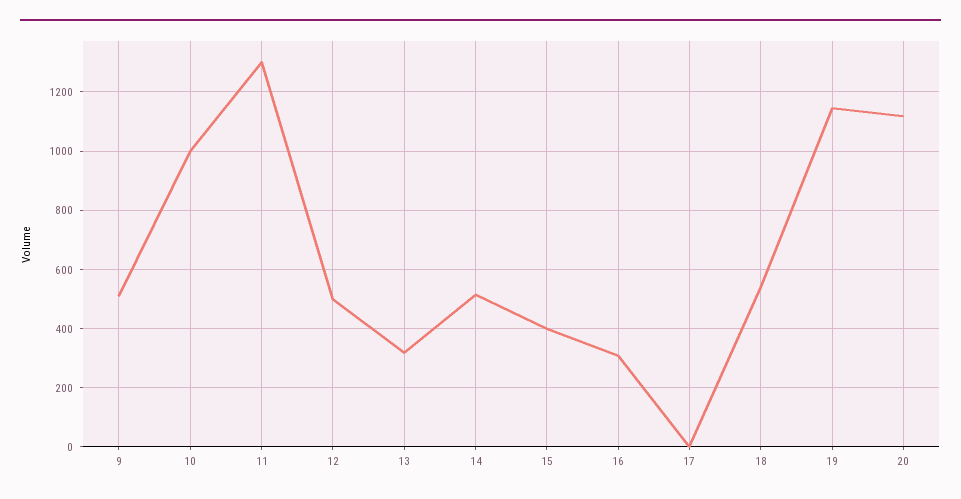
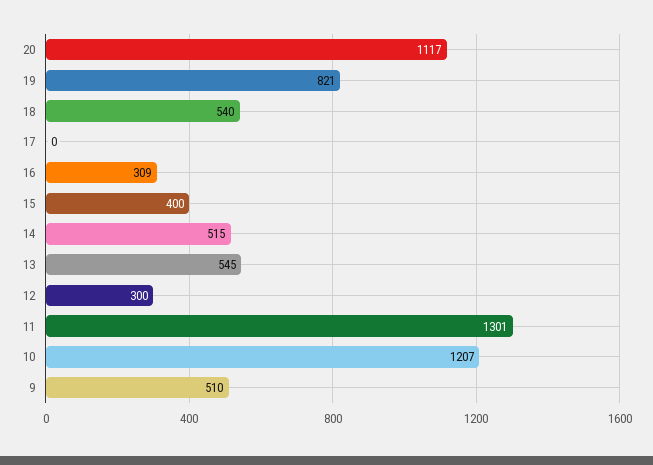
10: 1000 -> 1207
12: 500 -> 300
13: 325 -> 545
19: 1150 -> 821

